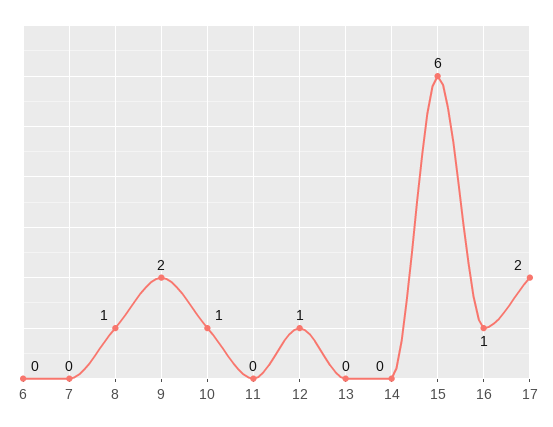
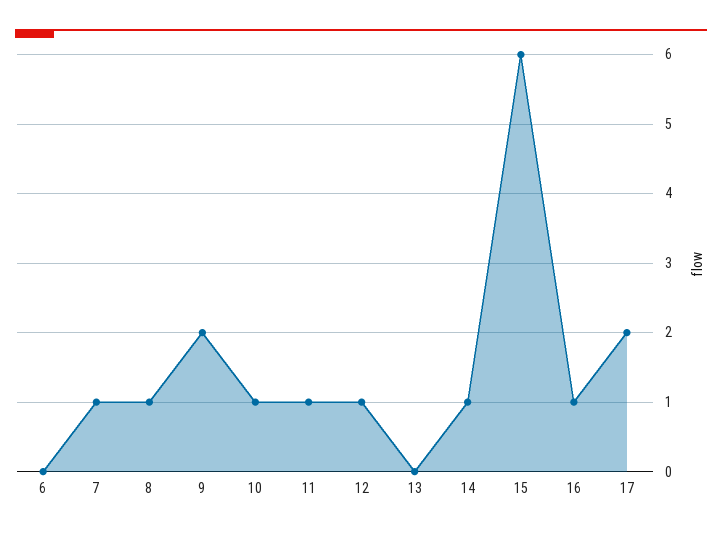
7: 0 -> 1
11: 0 -> 1
14: 0 -> 1

